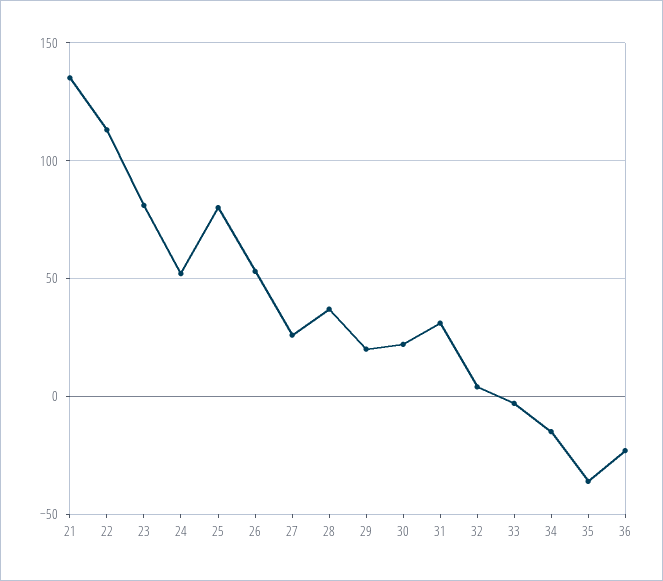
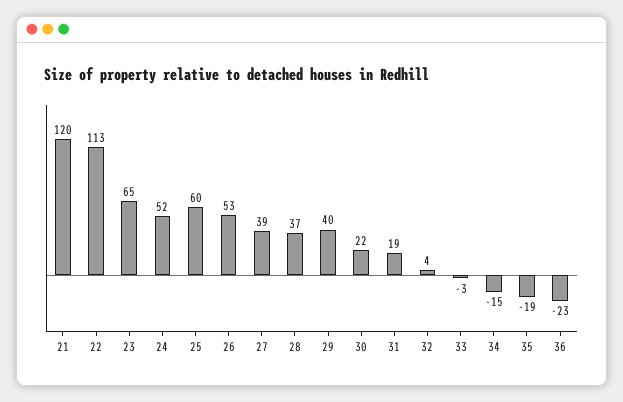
21: 135 -> 120
23: 80 -> 65
25: 80 -> 60
27: 25 -> 39
29: 20 -> 40
31: 30 -> 19
35: -35 -> -19

